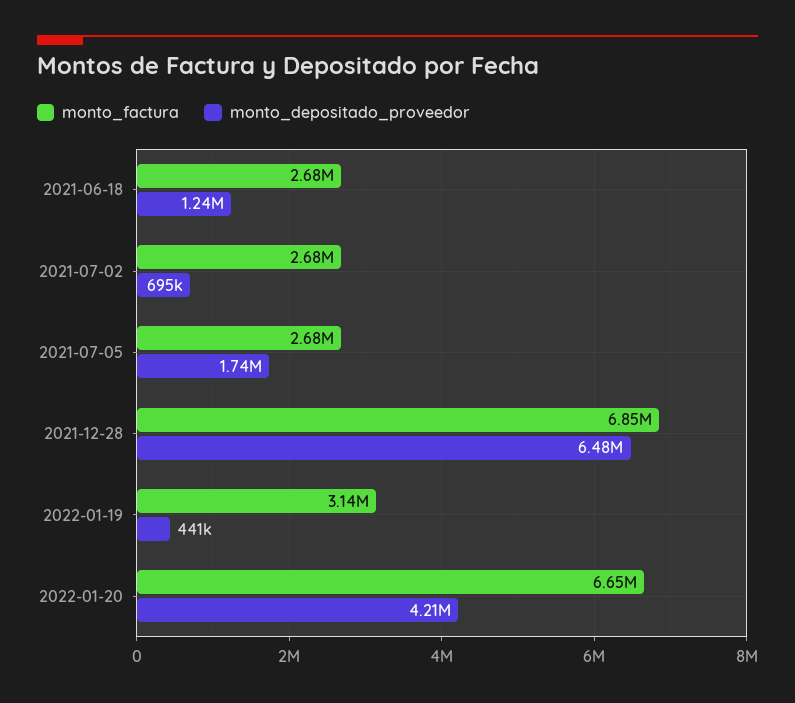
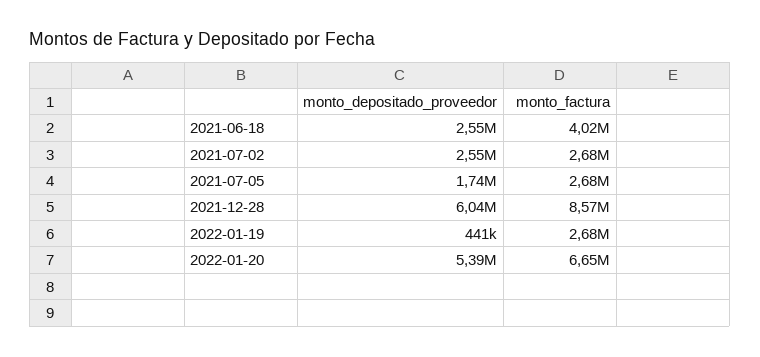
monto_factura, 2021-06-18: 2680000 -> 4020000
monto_depositado_proveedor, 2021-06-18: 1240000 -> 2550000
monto_depositado_proveedor, 2021-07-02: 695000 -> 2550000
monto_factura, 2021-12-28: 6850000 -> 8570000
monto_depositado_proveedor, 2021-12-28: 6480000 -> 6040000
monto_factura, 2022-01-19: 3140000 -> 2680000
monto_depositado_proveedor, 2022-01-20: 4210000 -> 5390000

